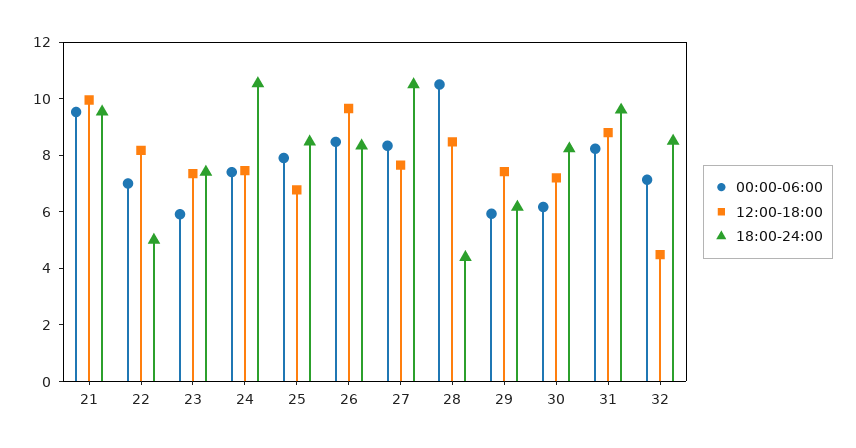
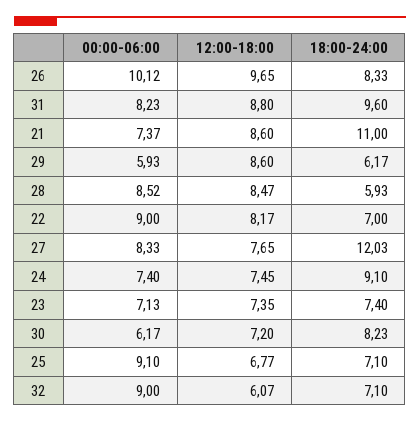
00:00-06:00, 21: 9.5 -> 7.37
12:00-18:00, 21: 10 -> 8.6
18:00-24:00, 21: 9.5 -> 11
00:00-06:00, 22: 7 -> 9
18:00-24:00, 22: 5 -> 7
00:00-06:00, 23: 6 -> 7.13
18:00-24:00, 24: 10.5 -> 9.1
00:00-06:00, 25: 8 -> 9.1
18:00-24:00, 25: 8.5 -> 7.1
00:00-06:00, 26: 8.5 -> 10.12
18:00-24:00, 27: 10.5 -> 12.03
00:00-06:00, 28: 10.5 -> 8.52
18:00-24:00, 28: 4.5 -> 5.93
12:00-18:00, 29: 7.5 -> 8.6
00:00-06:00, 32: 7 -> 9
12:00-18:00, 32: 4.5 -> 6.07
18:00-24:00, 32: 8.5 -> 7.1

